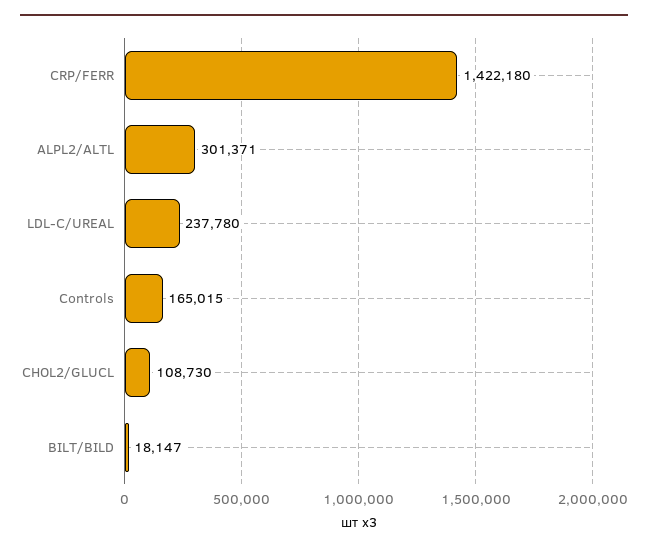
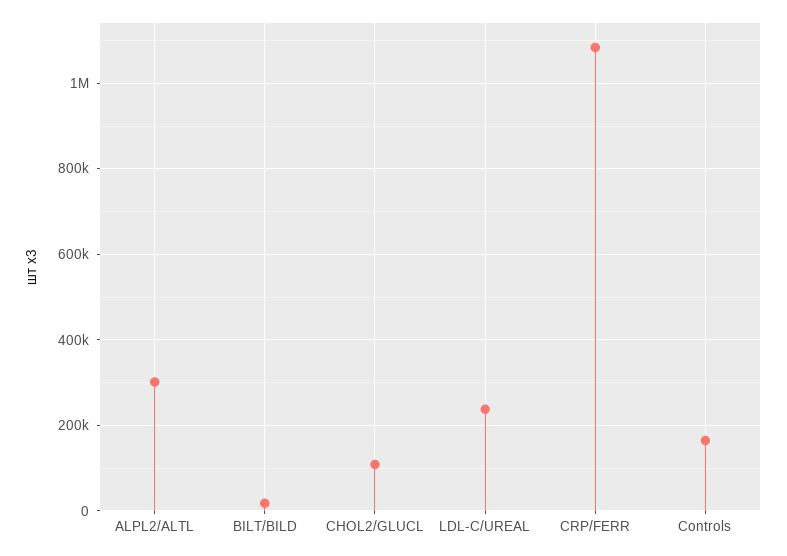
CRP/FERR: 1422180 -> 1080000

